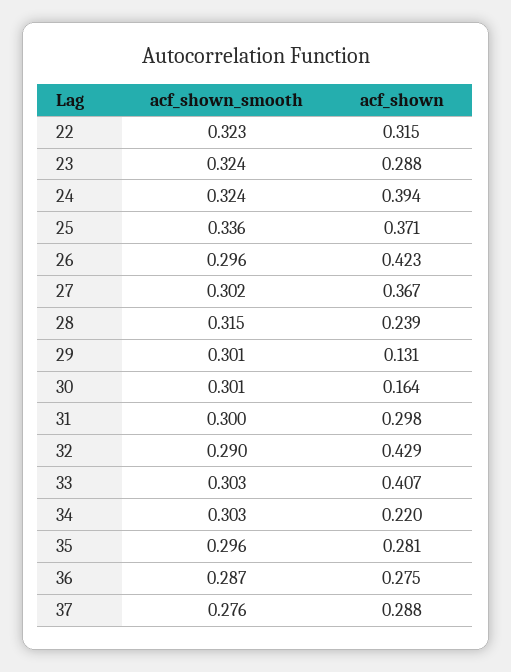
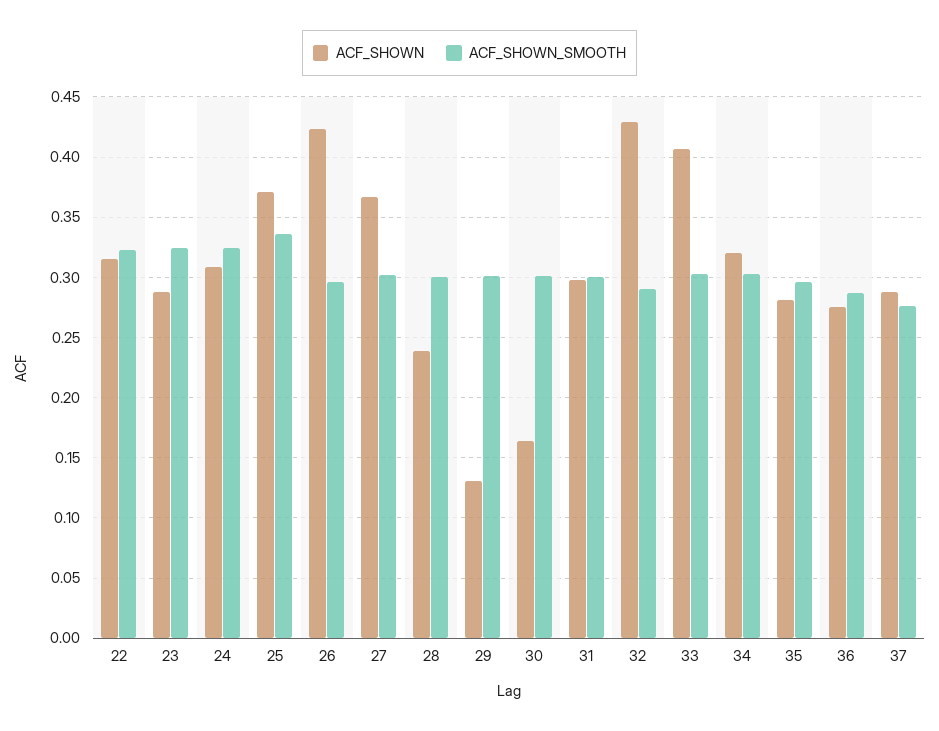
acf_shown, 24: 0.394 -> 0.31
acf_shown_smooth, 28: 0.315 -> 0.3
acf_shown, 34: 0.22 -> 0.32

